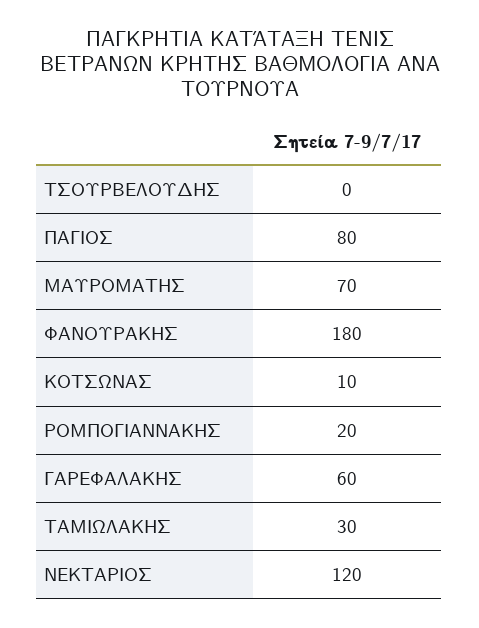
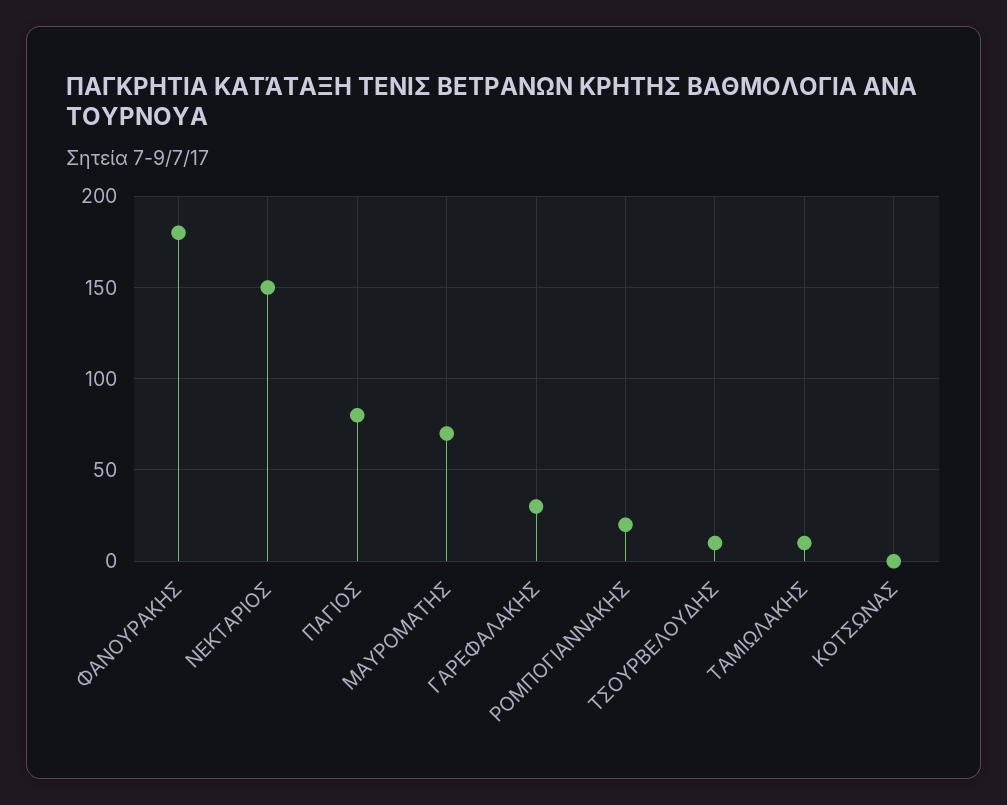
ΤΣΟΥΡΒΕΛΟΥΔΗΣ: 0 -> 10
ΚΟΤΣΩΝΑΣ: 10 -> 0
ΓΑΡΕΦΑΛΑΚΗΣ: 60 -> 30
ΤΑΜΙΩΛΑΚΗΣ: 30 -> 10
ΝΕΚΤΑΡΙΟΣ: 120 -> 150

